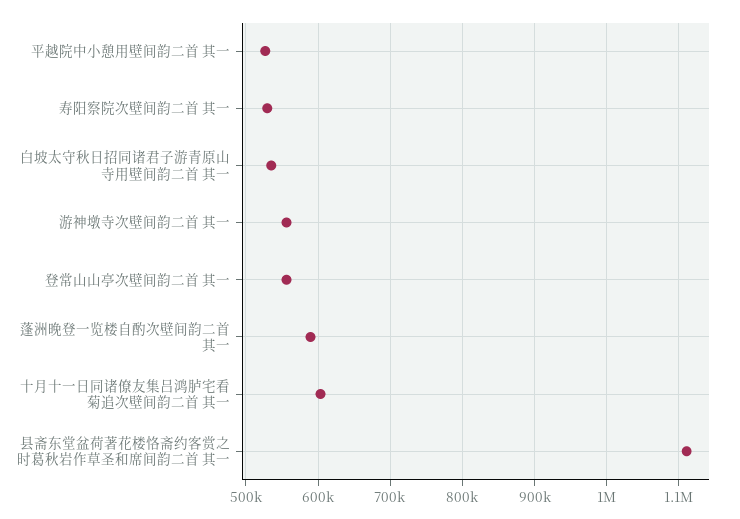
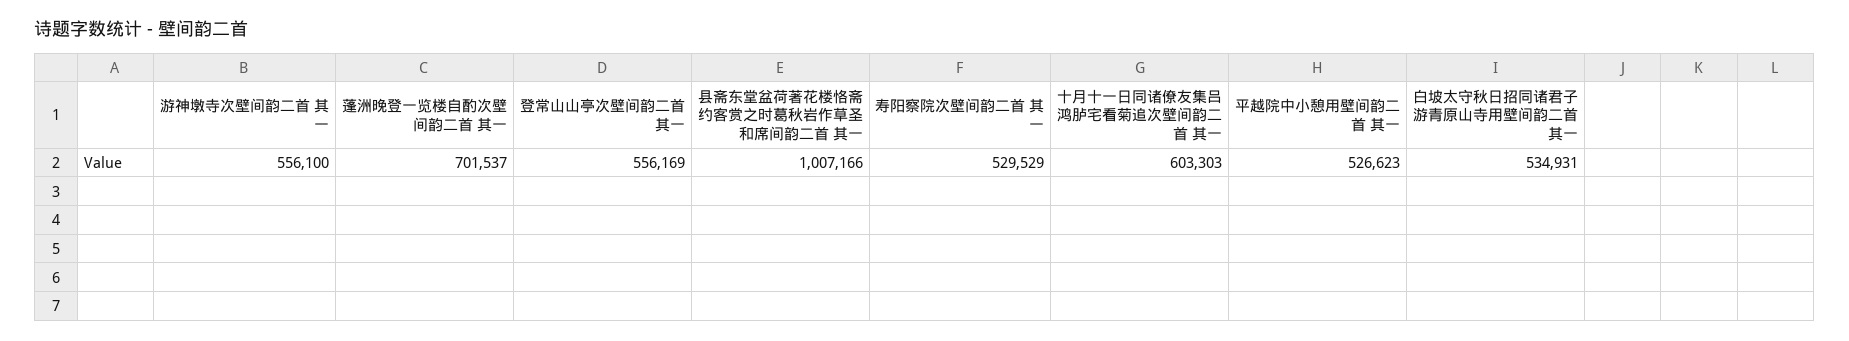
蓬洲晚登一览楼自酌次壁间韵二首 其一: 590000 -> 701537
县斋东堂盆荷著花楼恪斋约客赏之时葛秋岩作草圣和席间韵二首 其一: 1110000 -> 1007166

